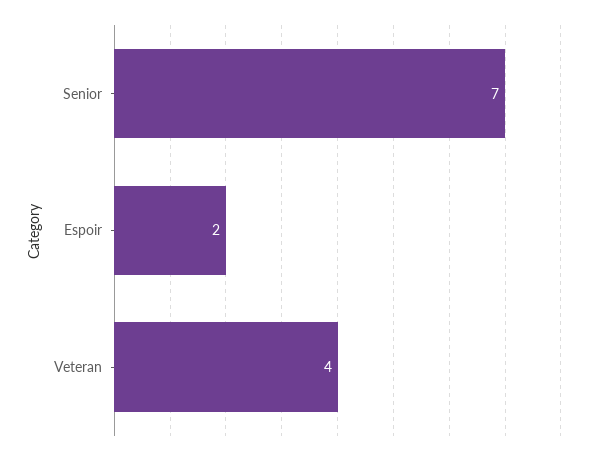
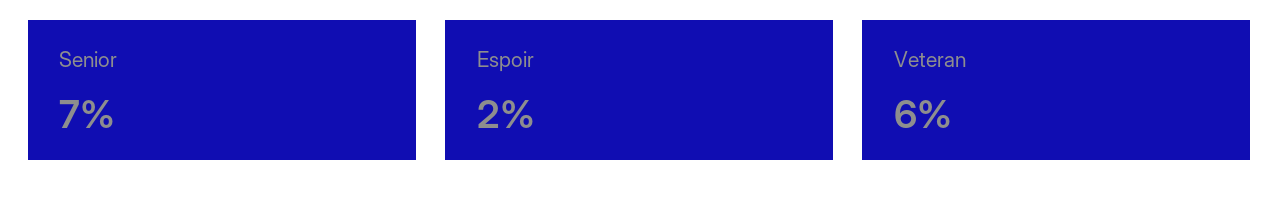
Veteran: 4 -> 6

